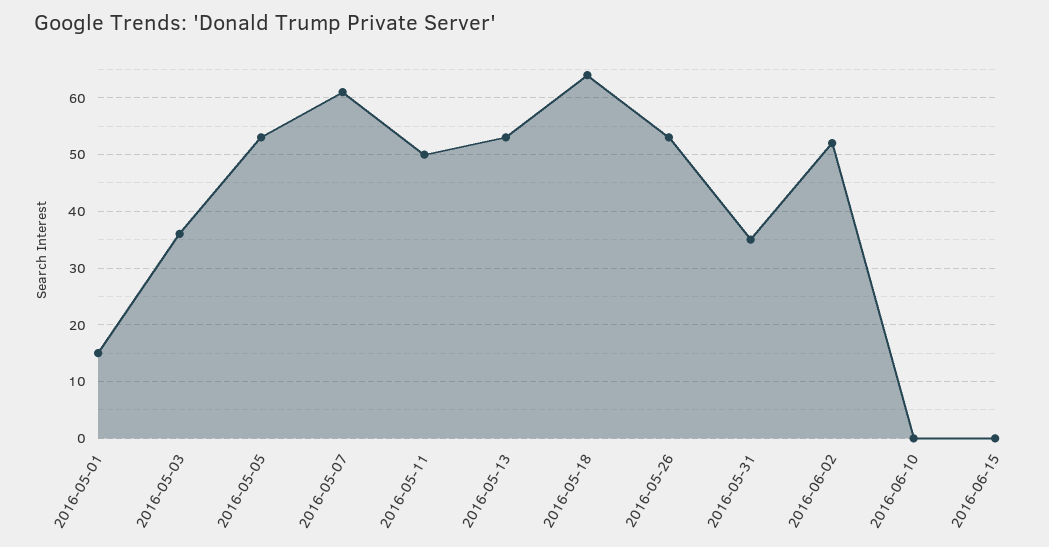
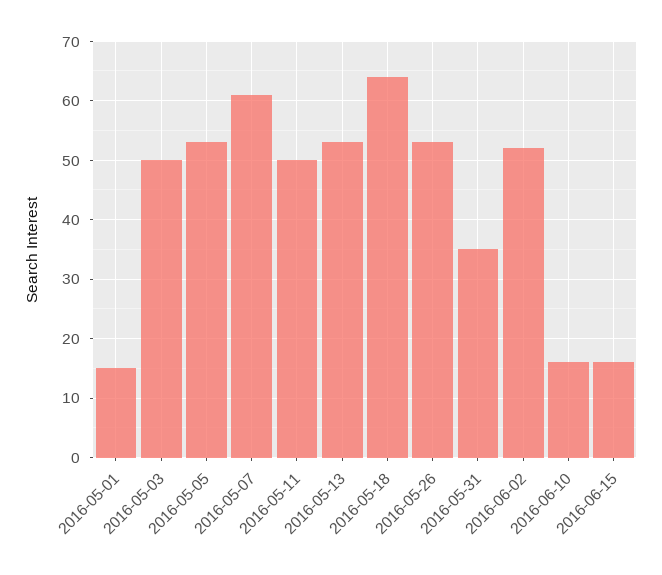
2016-05-03: 35 -> 50
2016-06-10: 0 -> 15
2016-06-15: 0 -> 15

